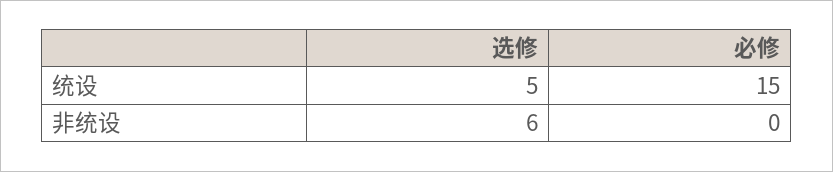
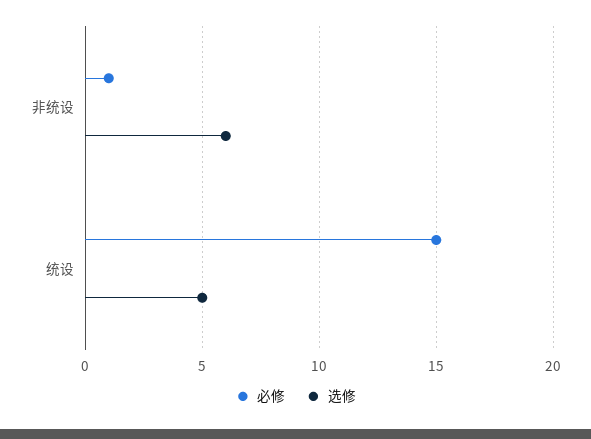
必修, 非统设: 0 -> 1

